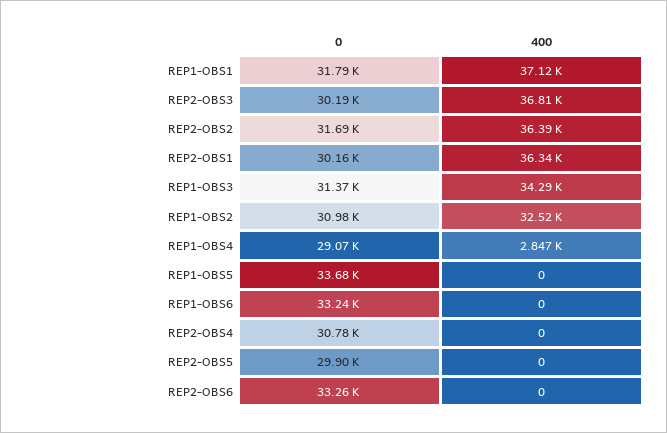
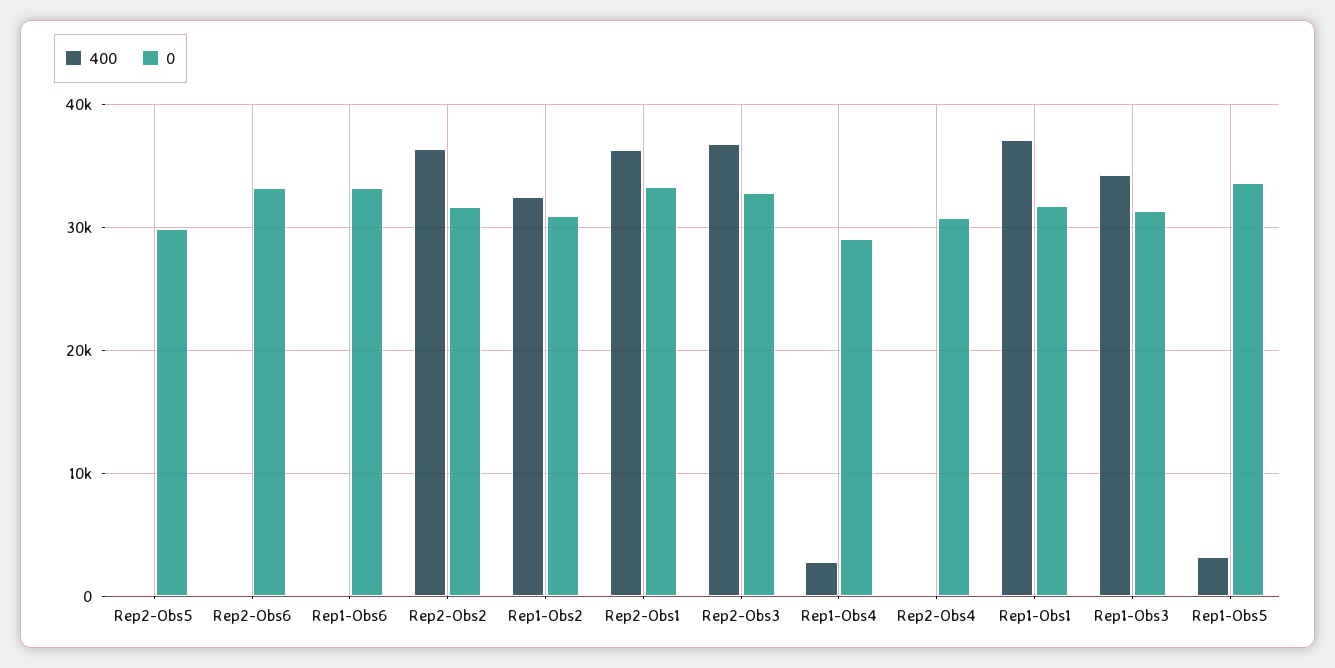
0, REP2-OBS3: 30190 -> 33000
0, REP2-OBS1: 30160 -> 33000
400, REP1-OBS5: 0 -> 3000

